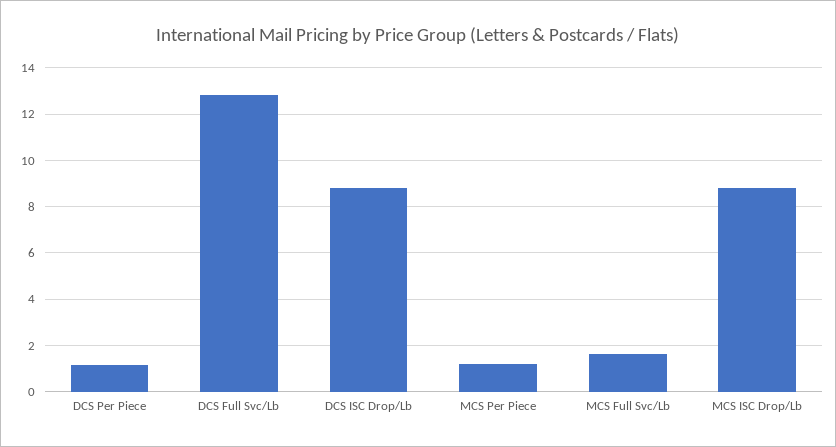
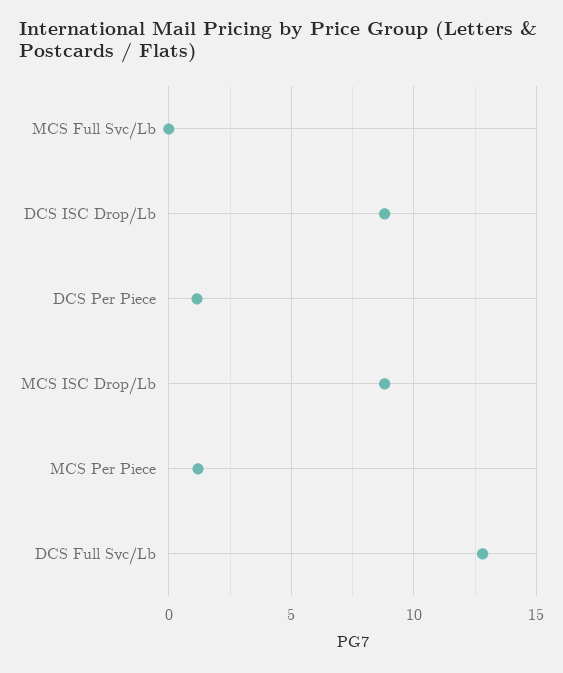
MCS Full Svc/Lb: 1.5 -> 0

